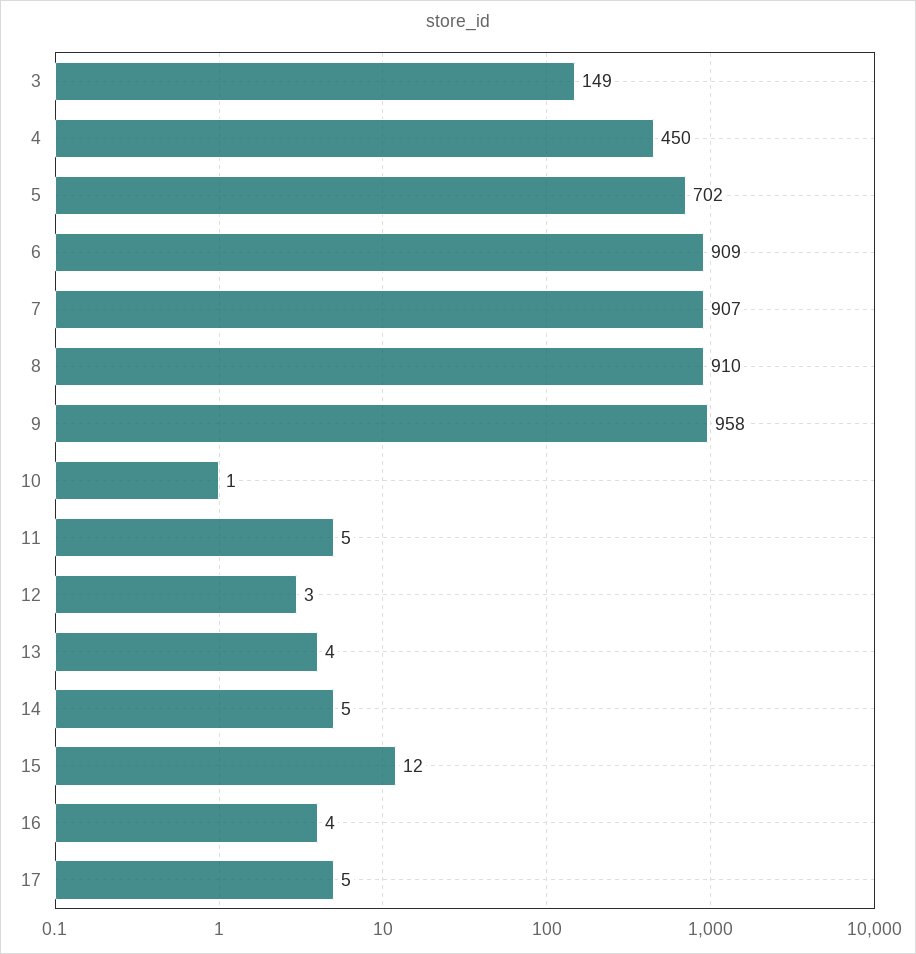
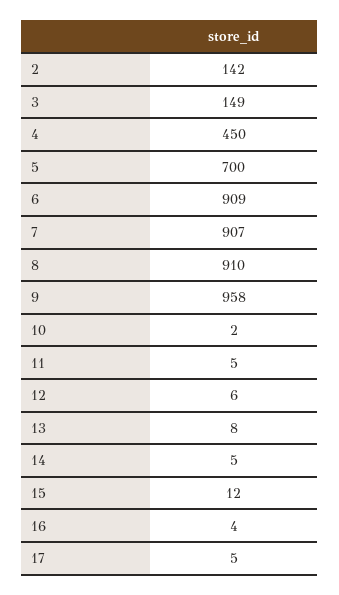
5: 702 -> 700
10: 1 -> 2
12: 3 -> 6
13: 4 -> 8
2: none -> 142

